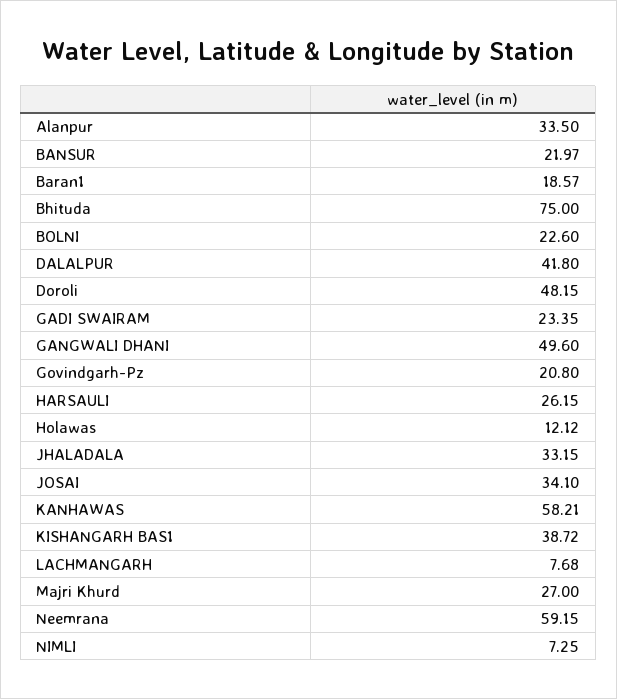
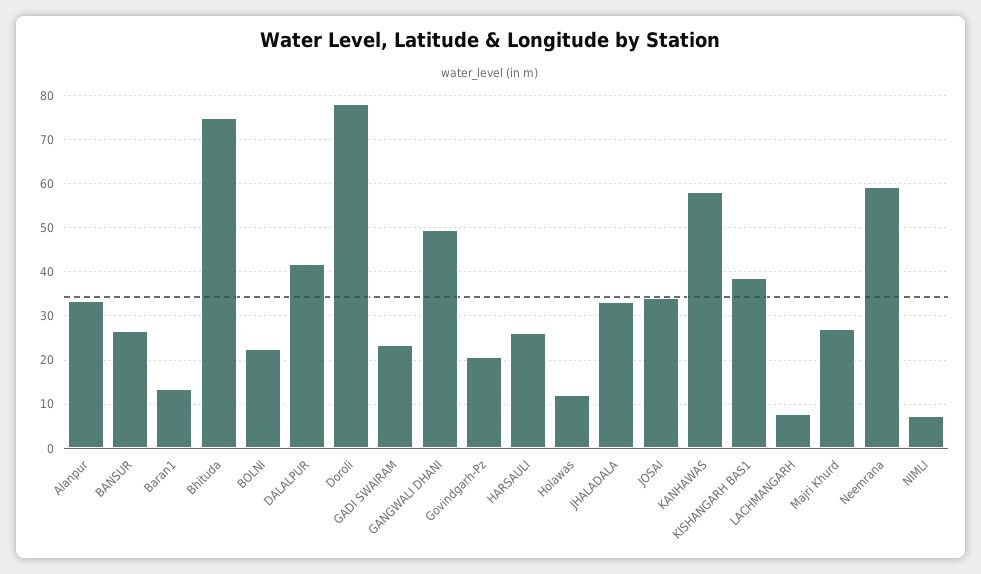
BANSUR: 21.97 -> 26
Baran1: 18.57 -> 14
Doroli: 48.15 -> 78

